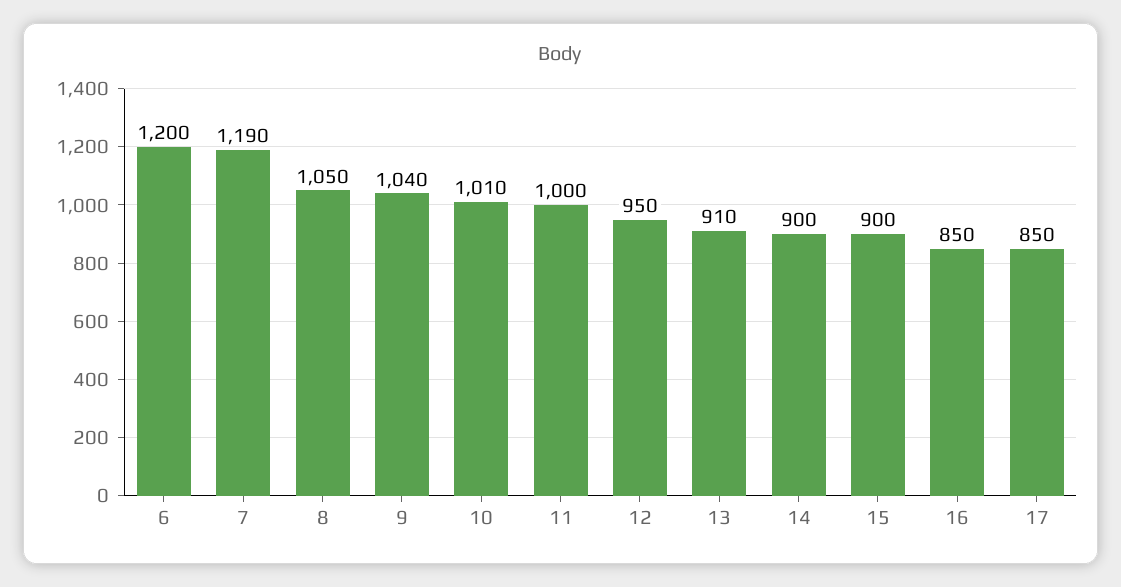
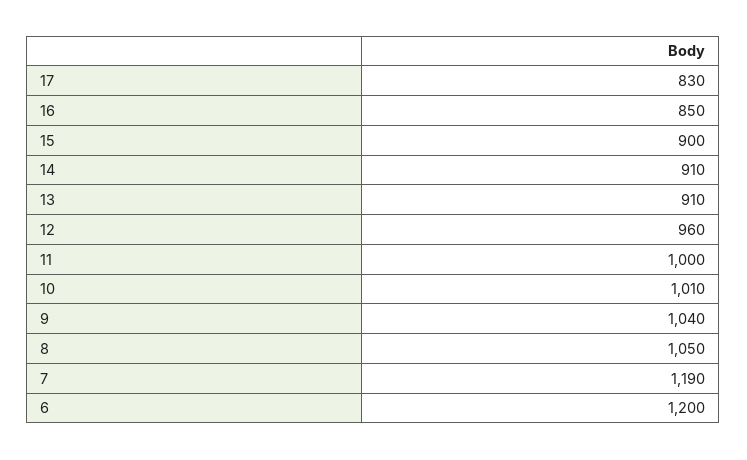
12: 950 -> 960
14: 900 -> 910
17: 850 -> 830

